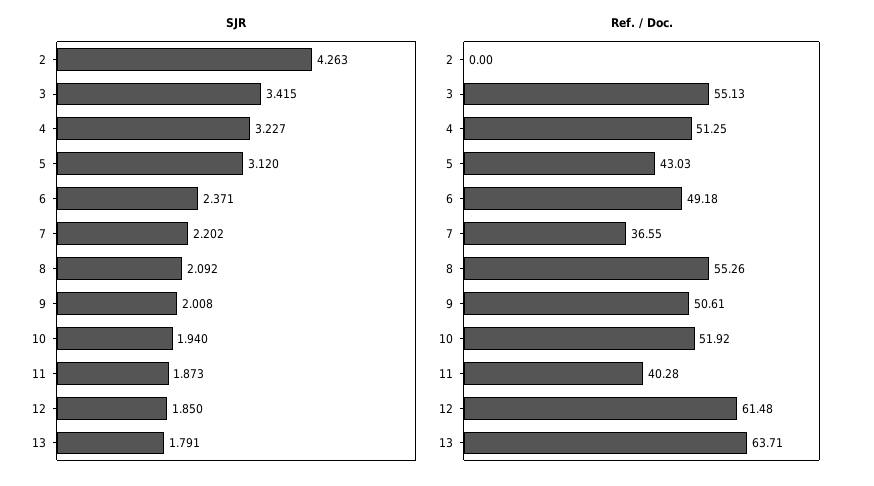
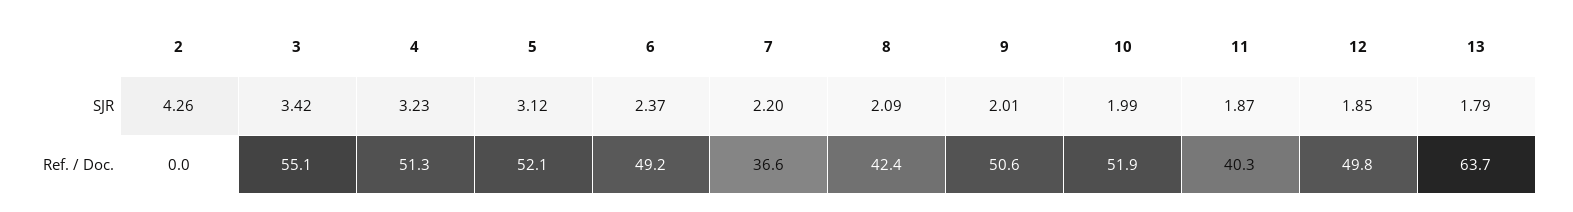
SJR, 10: 1.94 -> 1.99
Ref. / Doc., 5: 43.03 -> 52.1
Ref. / Doc., 8: 55.26 -> 42.4
Ref. / Doc., 12: 61.48 -> 49.8

